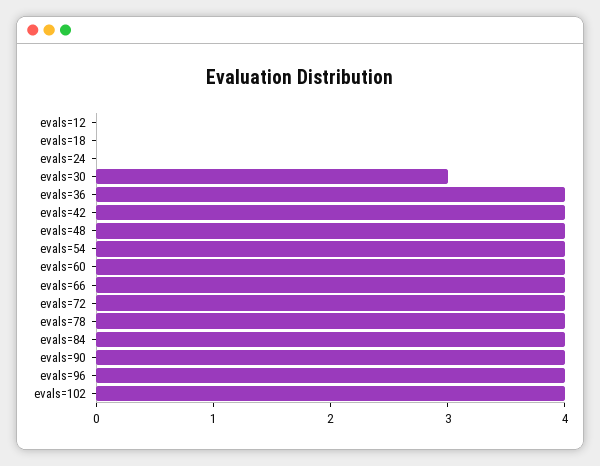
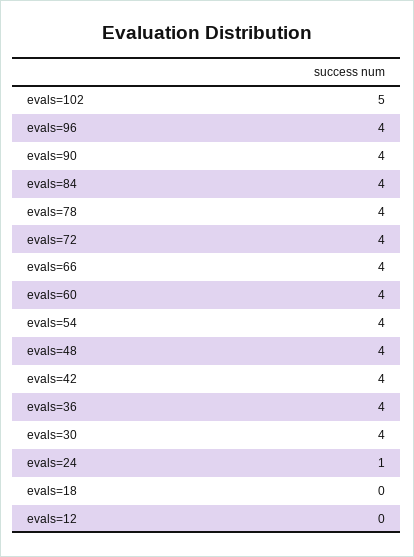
evals=24: 0 -> 1
evals=30: 3 -> 4
evals=102: 4 -> 5

